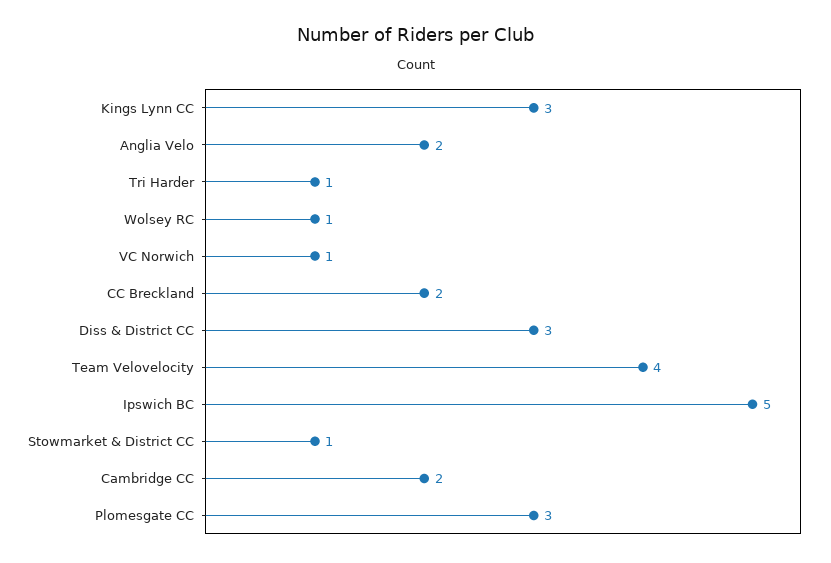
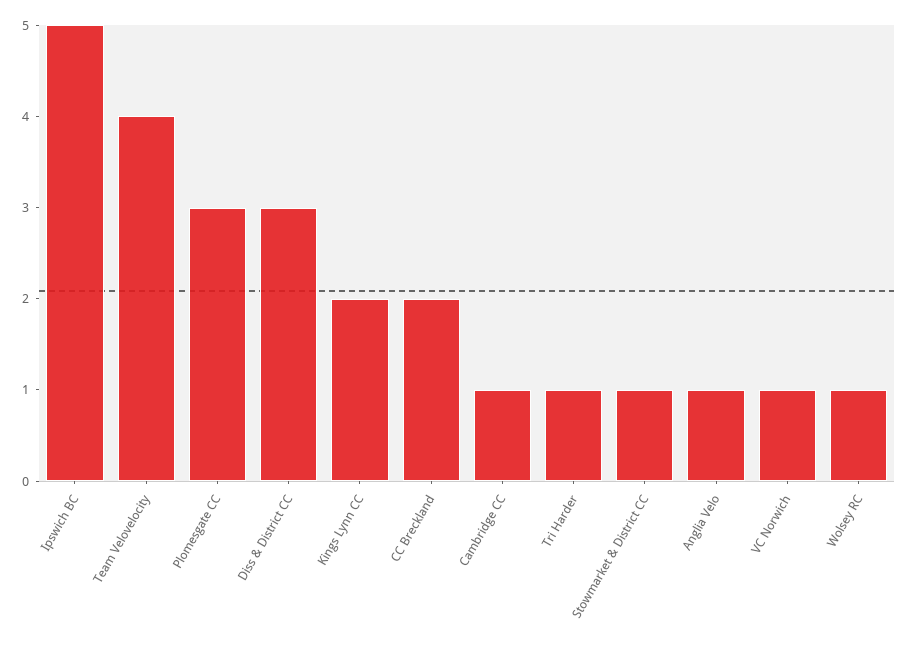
Kings Lynn CC: 3 -> 2
Anglia Velo: 2 -> 1
Cambridge CC: 2 -> 1

